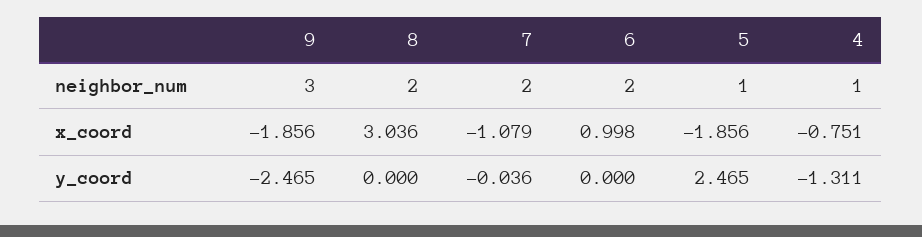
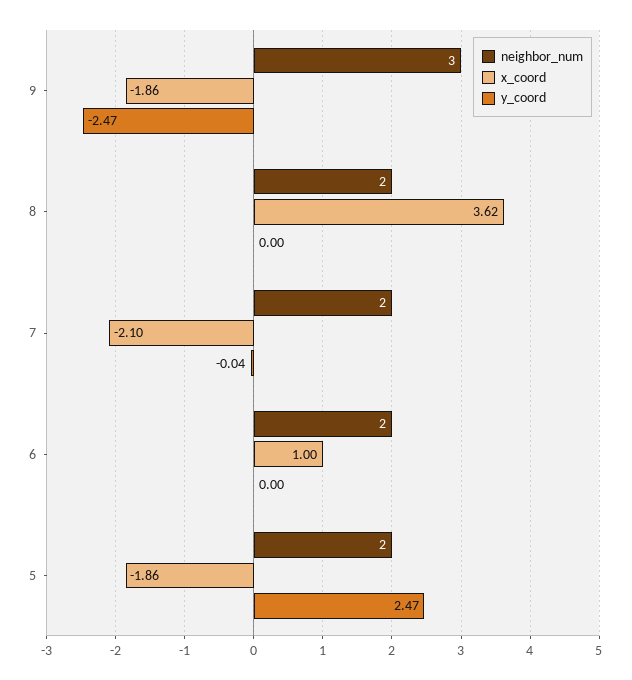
neighbor_num, 5: 1 -> 2
neighbor_num, 4: 1 -> none
x_coord, 8: 3.036 -> 3.62
x_coord, 7: -1.079 -> -2.1
x_coord, 4: -0.751 -> none
y_coord, 4: -1.311 -> none

